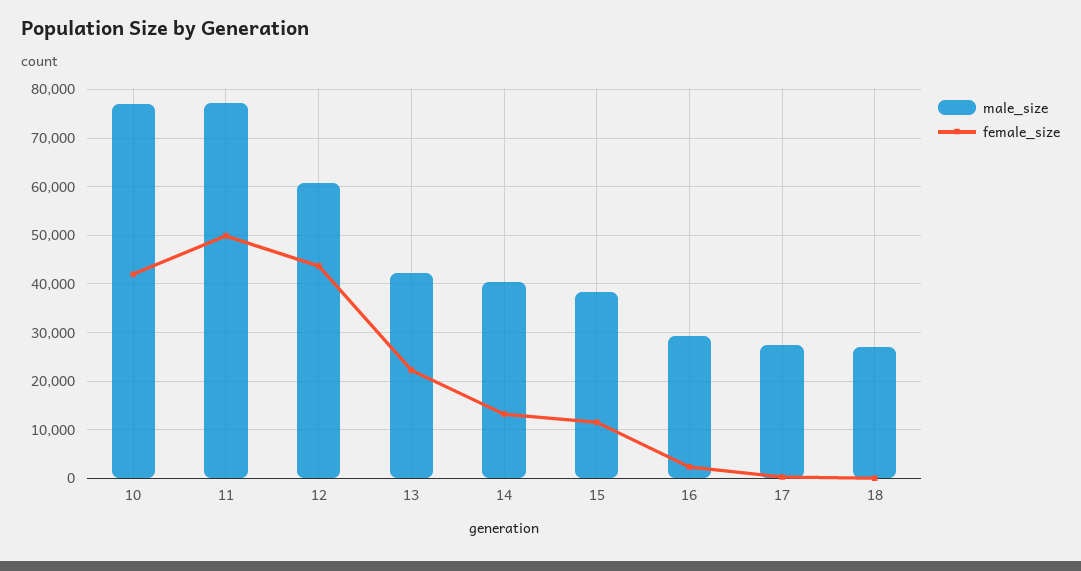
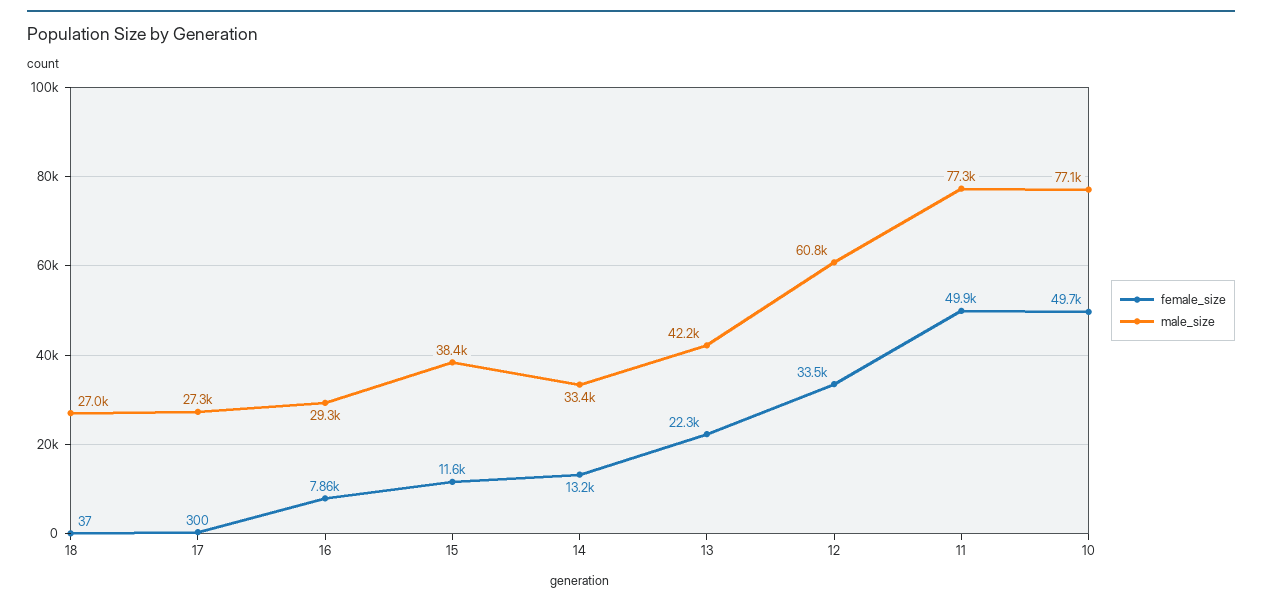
female_size, 10: 42000 -> 49700
female_size, 12: 44000 -> 33500
male_size, 14: 40000 -> 33400
female_size, 16: 2000 -> 7860

